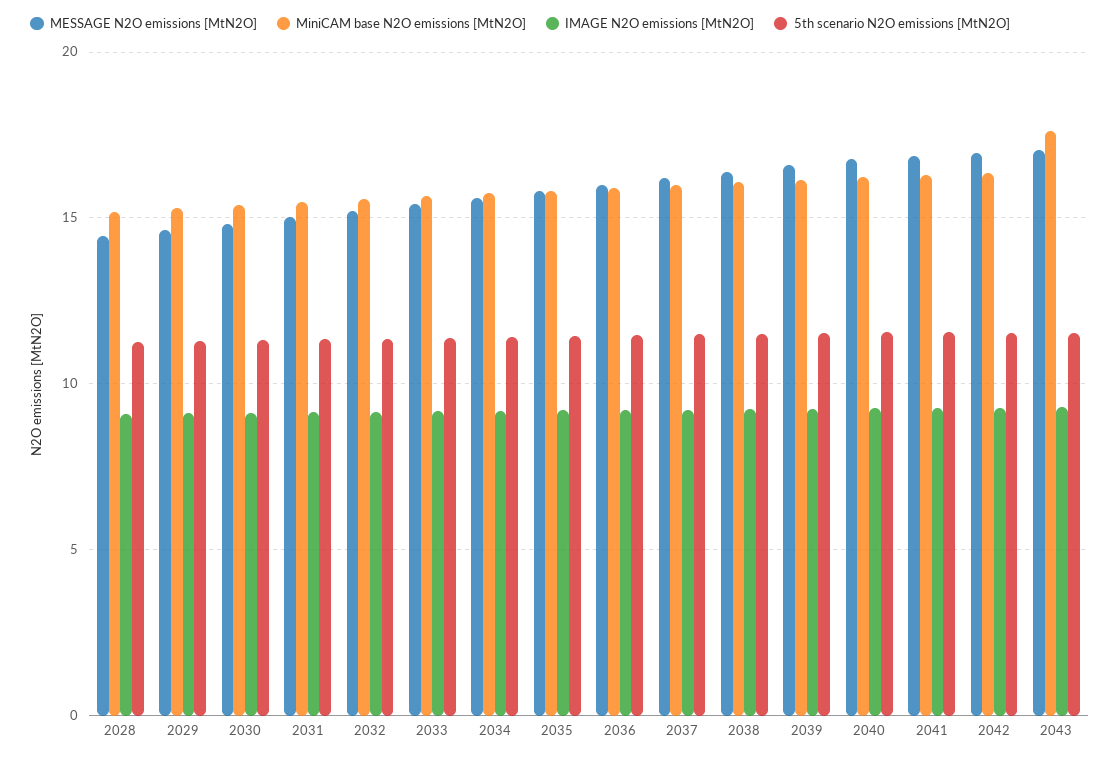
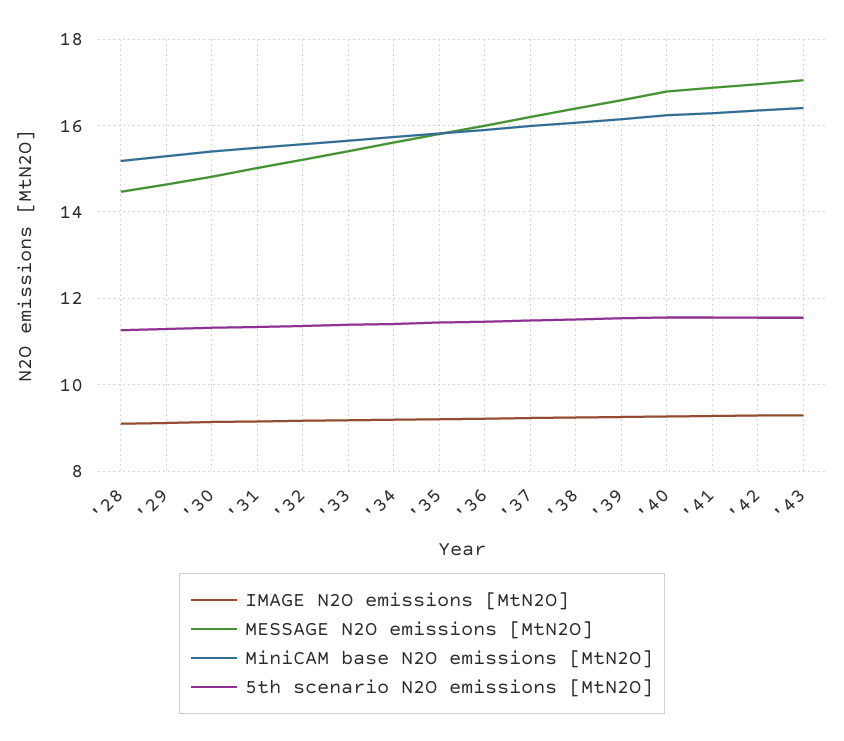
MiniCAM base N2O emissions [MtN2O], 2043: 17.5 -> 16.4

